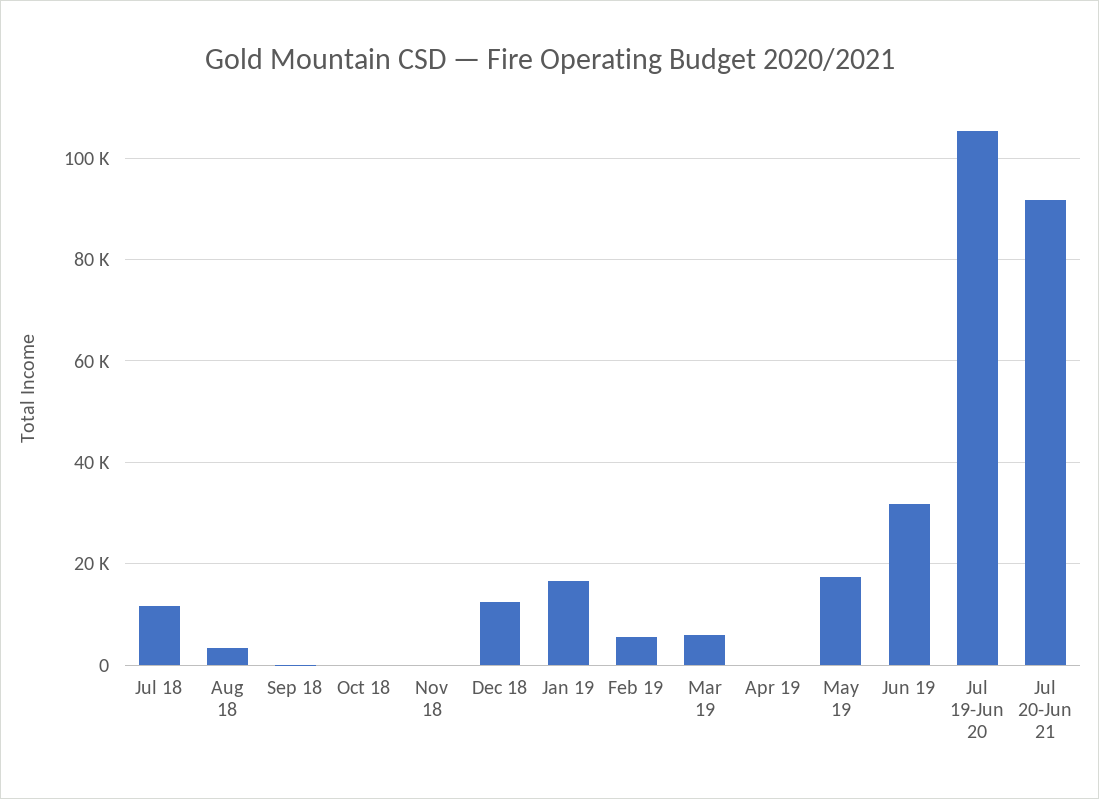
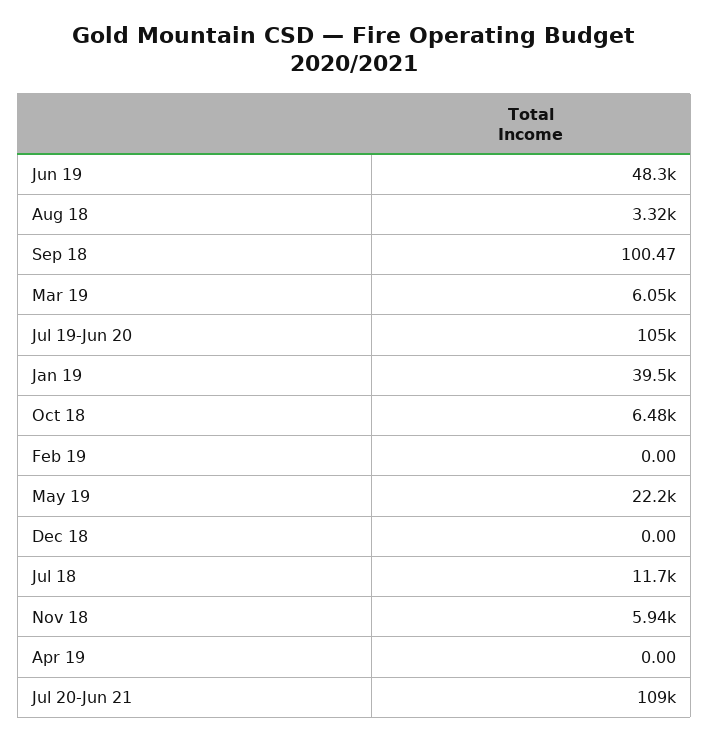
Oct 18: 0 -> 6480
Nov 18: 0 -> 5940
Dec 18: 12000 -> 0
Jan 19: 16000 -> 39500
Feb 19: 6000 -> 0
May 19: 18000 -> 22200
Jun 19: 32000 -> 48300
Jul 20-Jun 21: 92000 -> 109000

